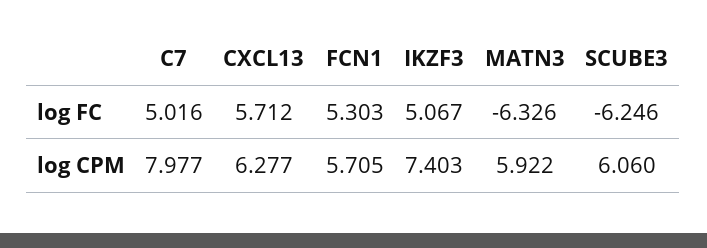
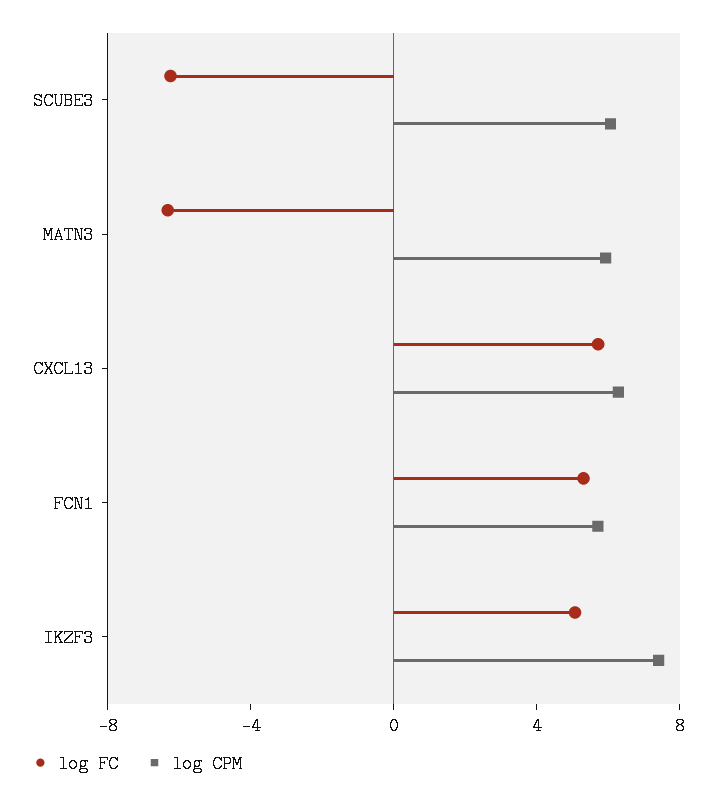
log FC, C7: 5.016 -> none
log CPM, C7: 7.977 -> none

